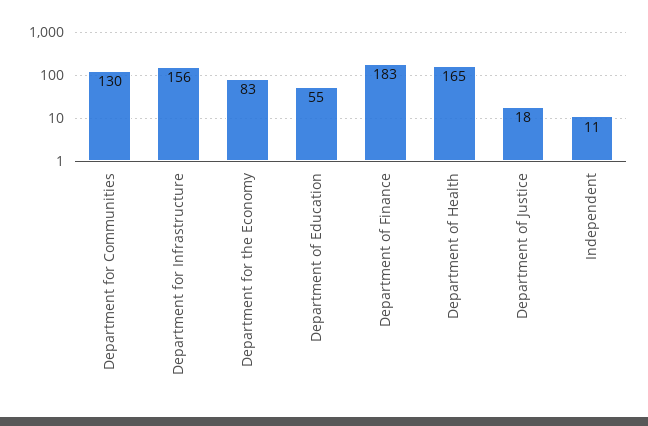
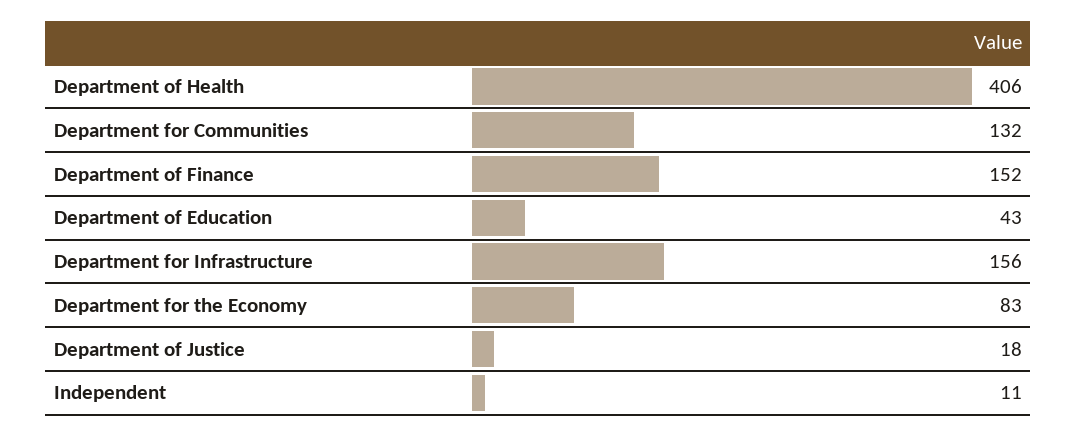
Department for Communities: 130 -> 132
Department of Education: 55 -> 43
Department of Finance: 183 -> 152
Department of Health: 165 -> 406

